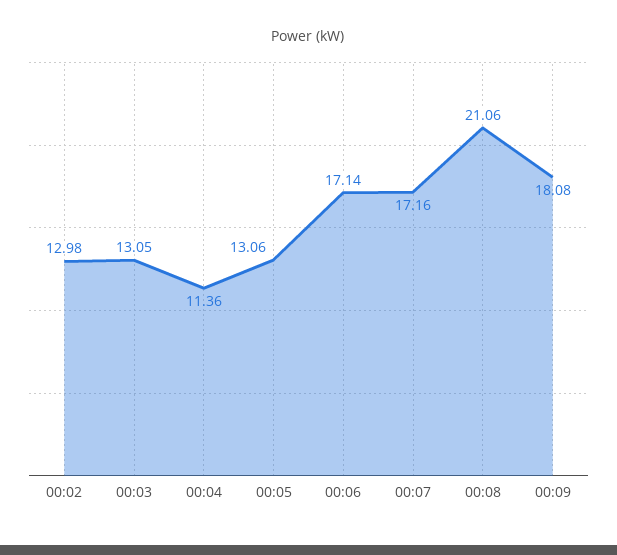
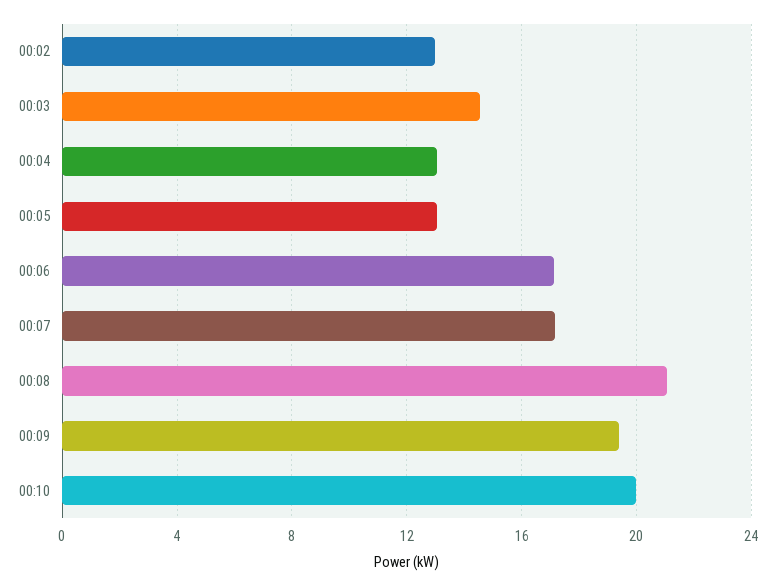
00:03: 13.05 -> 14.5
00:04: 11.36 -> 13
00:09: 18.08 -> 19.5
00:10: none -> 20

